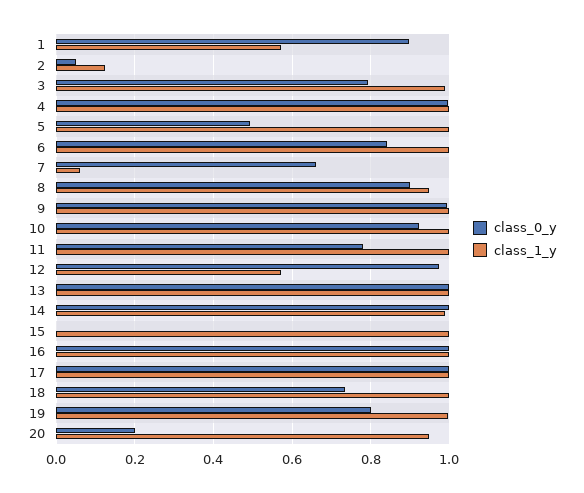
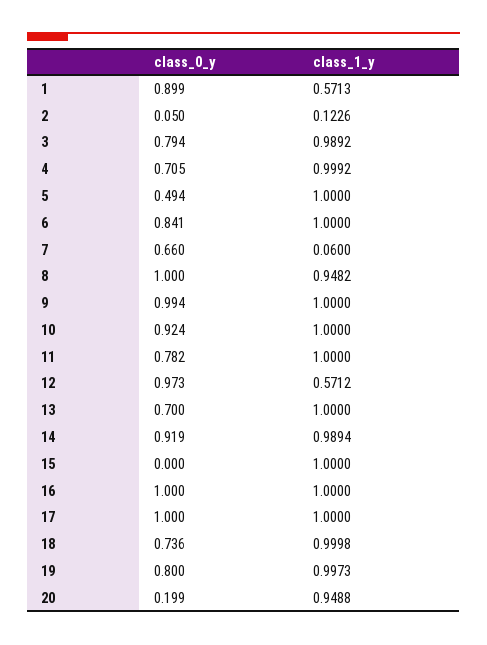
class_0_y, 4: 1 -> 0.705
class_0_y, 8: 0.9 -> 1
class_0_y, 13: 1 -> 0.7
class_0_y, 14: 1 -> 0.919

